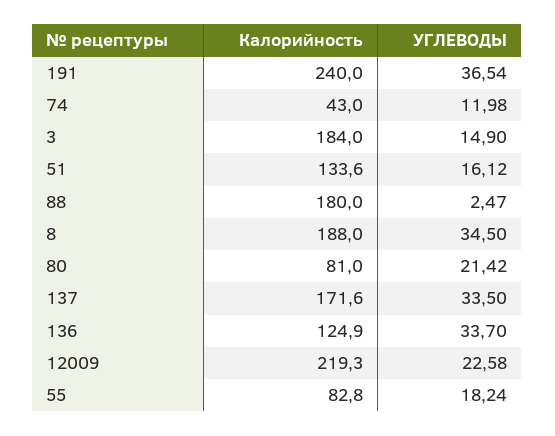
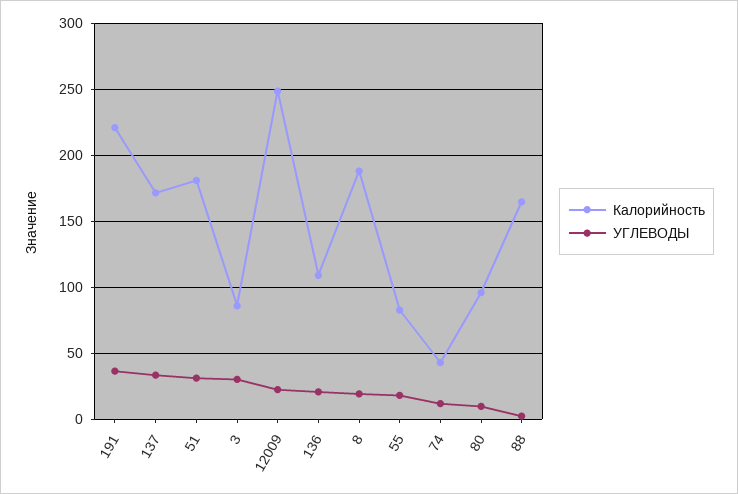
Калорийность, 191: 240 -> 220
Калорийность, 3: 184 -> 85
УГЛЕВОДЫ, 3: 14.9 -> 30
Калорийность, 51: 133.6 -> 180
УГЛЕВОДЫ, 51: 16.12 -> 30
Калорийность, 88: 180 -> 165
УГЛЕВОДЫ, 8: 34.5 -> 20
Калорийность, 80: 81 -> 95
УГЛЕВОДЫ, 80: 21.42 -> 10
Калорийность, 136: 124.9 -> 110
УГЛЕВОДЫ, 136: 33.7 -> 20
Калорийность, 12009: 219.3 -> 250

